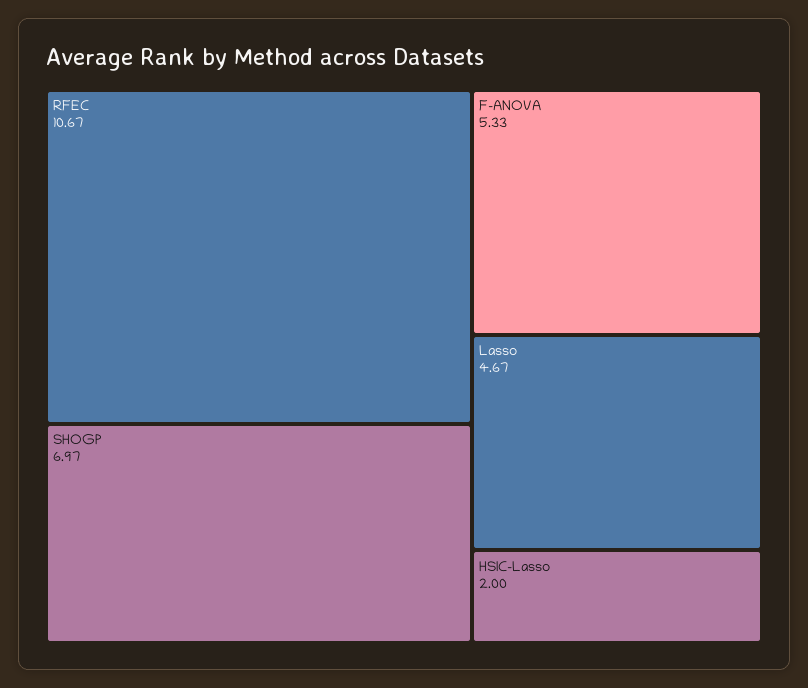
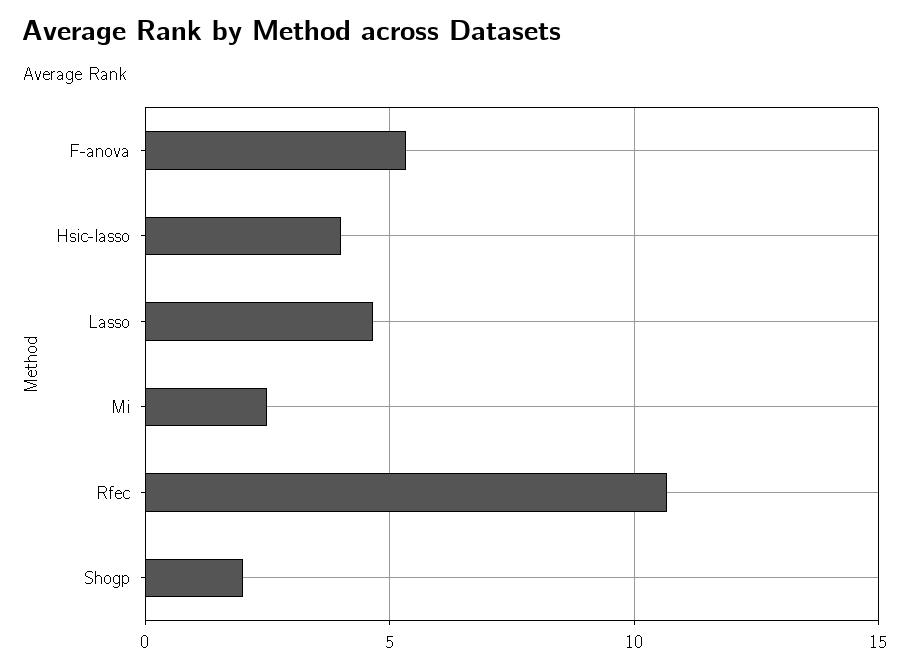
SHOGP: 6.97 -> 2
HSIC-Lasso: 2 -> 4
Mi: none -> 2.5

